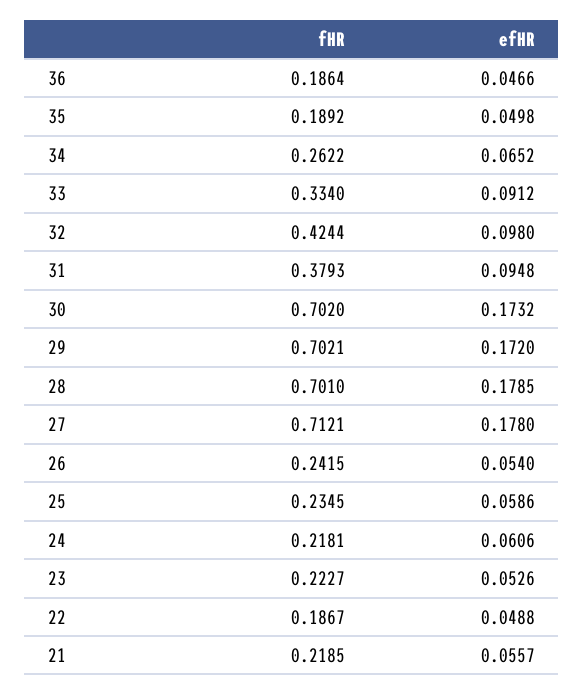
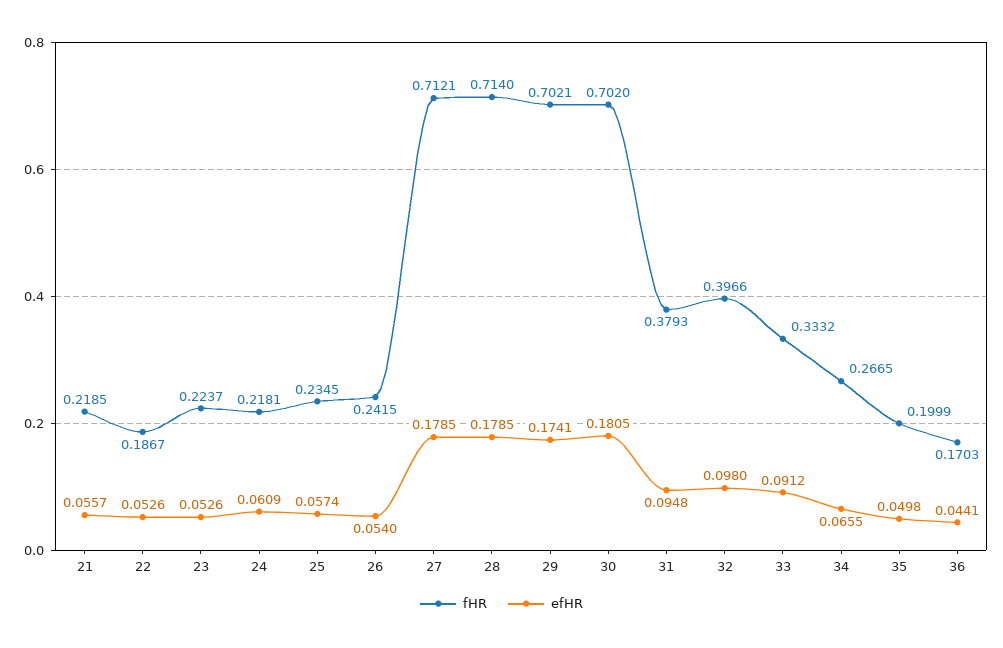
fHR, 36: 0.1864 -> 0.1703
efHR, 36: 0.0466 -> 0.0441
fHR, 35: 0.1892 -> 0.1999
fHR, 34: 0.2622 -> 0.2665
efHR, 34: 0.0652 -> 0.0655
fHR, 33: 0.334 -> 0.3332
fHR, 32: 0.4244 -> 0.3966
efHR, 30: 0.1732 -> 0.1805
efHR, 29: 0.172 -> 0.1741
fHR, 28: 0.701 -> 0.714
efHR, 27: 0.178 -> 0.1785
efHR, 25: 0.0586 -> 0.0574
efHR, 24: 0.0606 -> 0.0609
fHR, 23: 0.2227 -> 0.2237
efHR, 22: 0.0488 -> 0.0526

